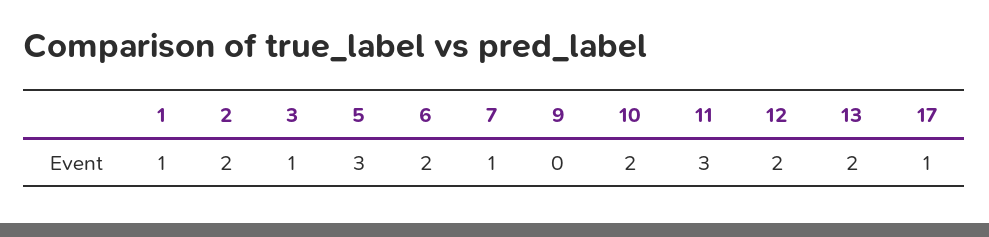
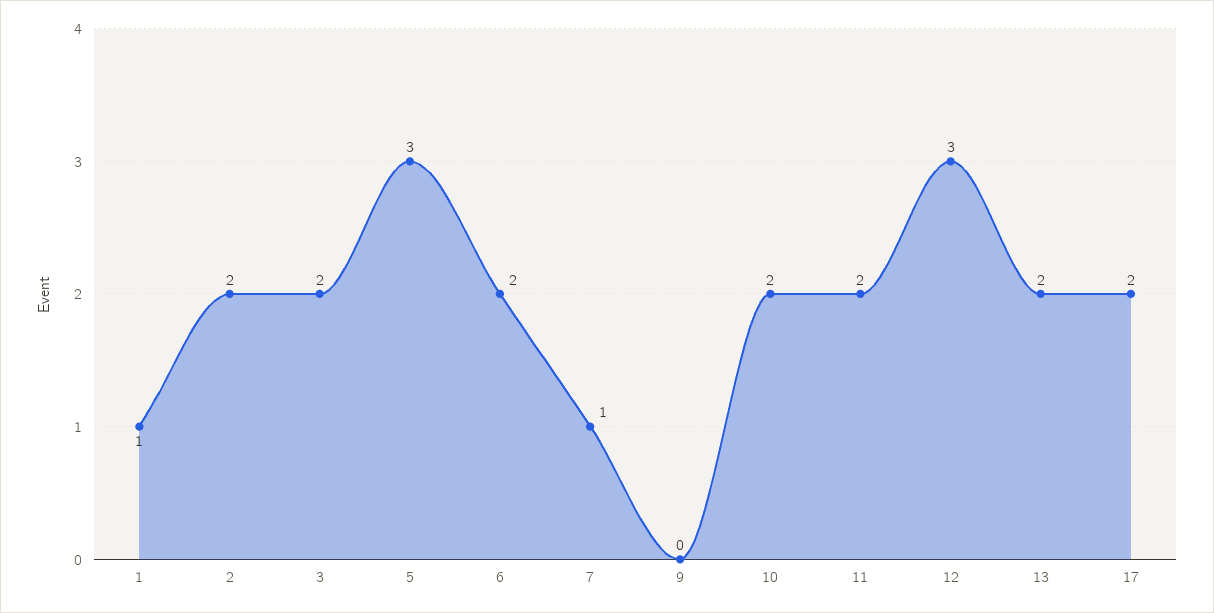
3: 1 -> 2
11: 3 -> 2
12: 2 -> 3
17: 1 -> 2

